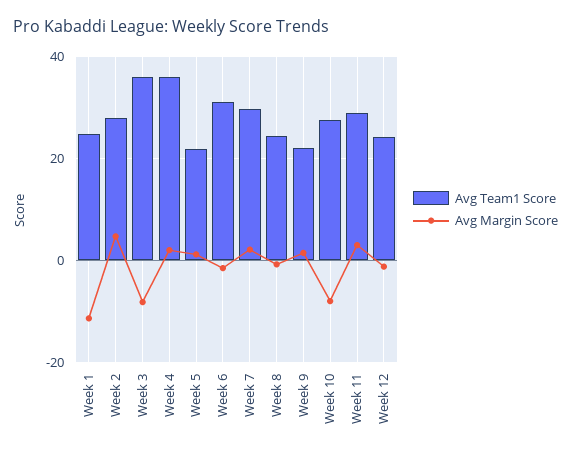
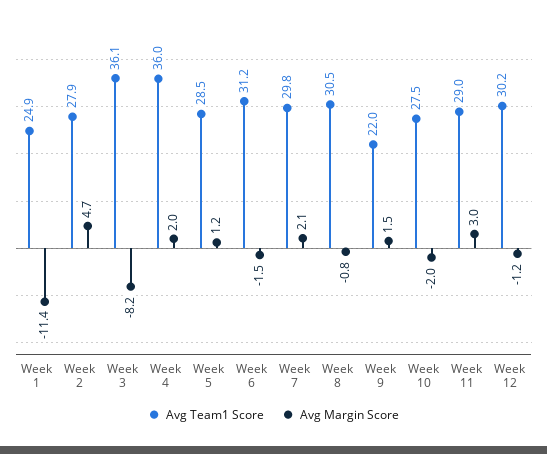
Avg Team1 Score, Week 5: 22 -> 28.5
Avg Team1 Score, Week 8: 24 -> 30.5
Avg Margin Score, Week 10: -8 -> -2
Avg Team1 Score, Week 12: 24 -> 30.2

